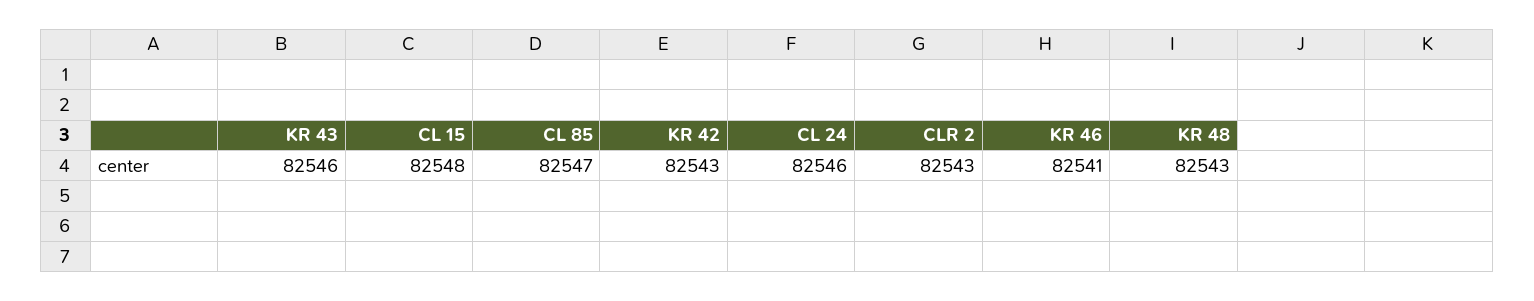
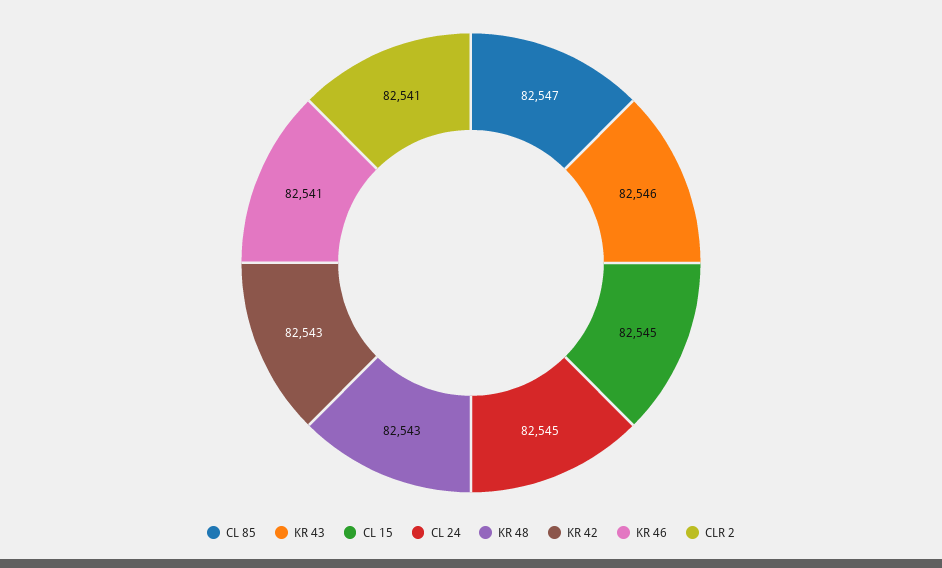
CL 15: 82548 -> 82545
CL 24: 82546 -> 82545
CLR 2: 82543 -> 82541

